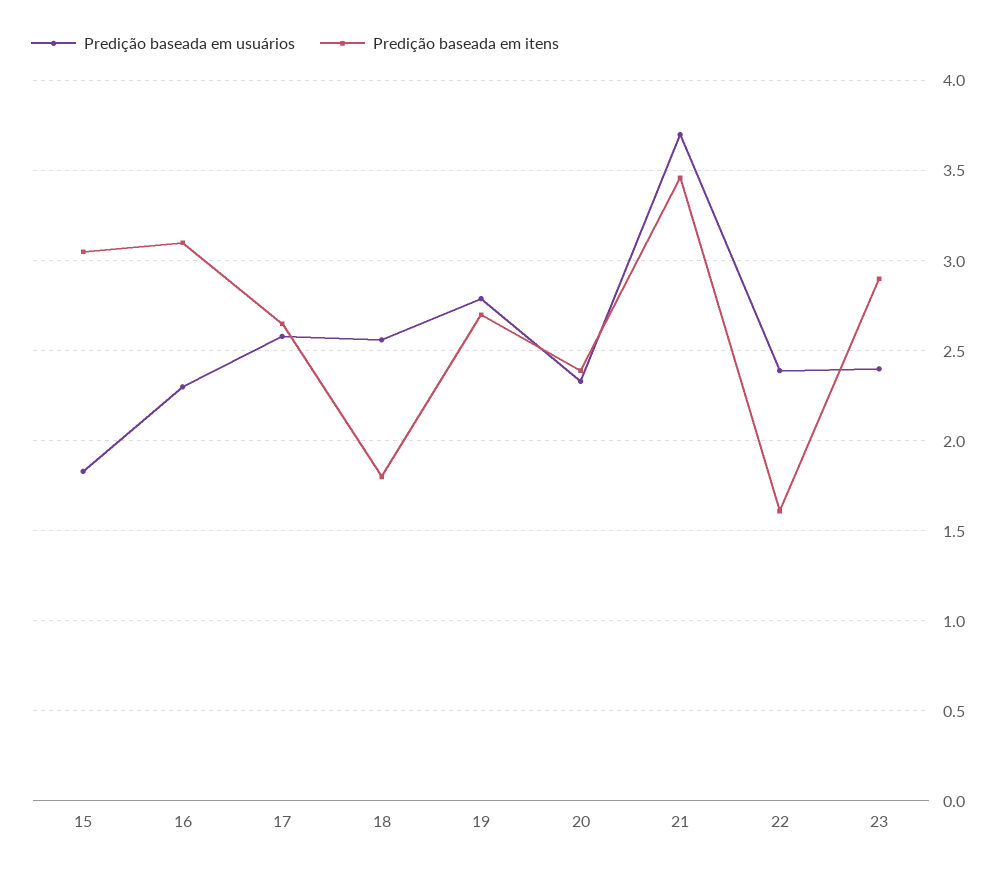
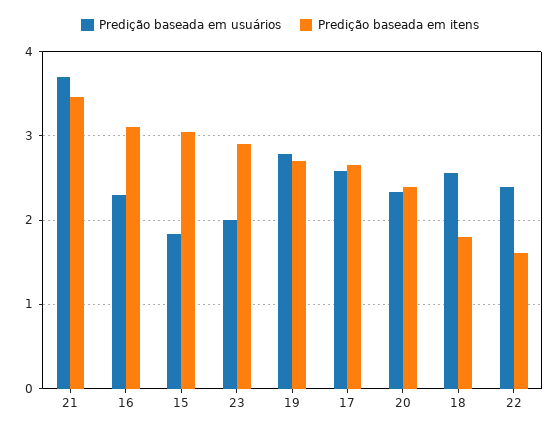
Predição baseada em usuários, 23: 2.4 -> 2

